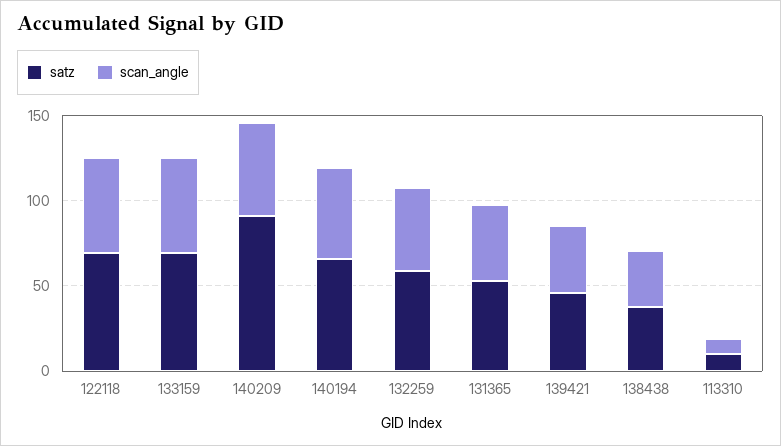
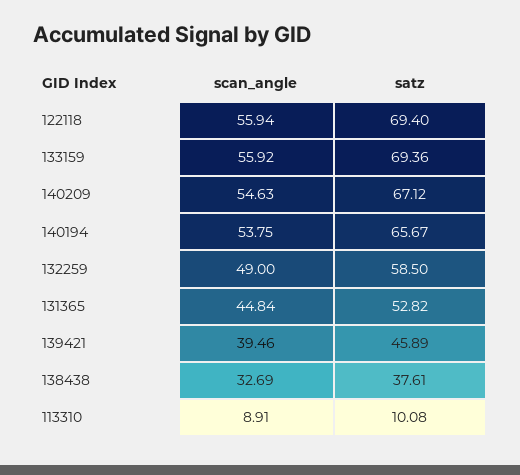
satz, 140209: 90 -> 67.12

